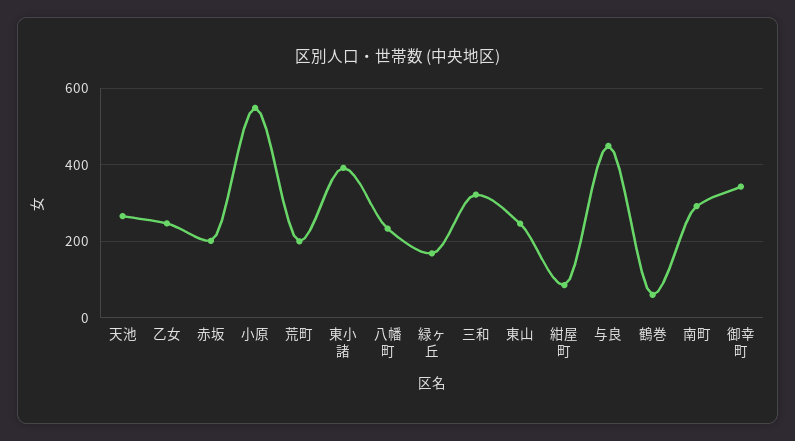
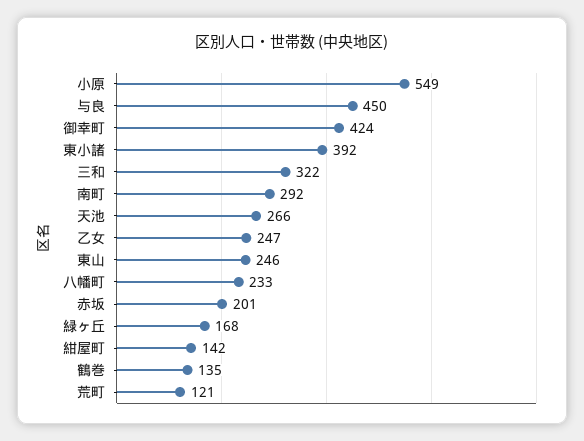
荒町: 200 -> 121
紺屋町: 80 -> 142
鶴巻: 60 -> 135
御幸町: 340 -> 424

